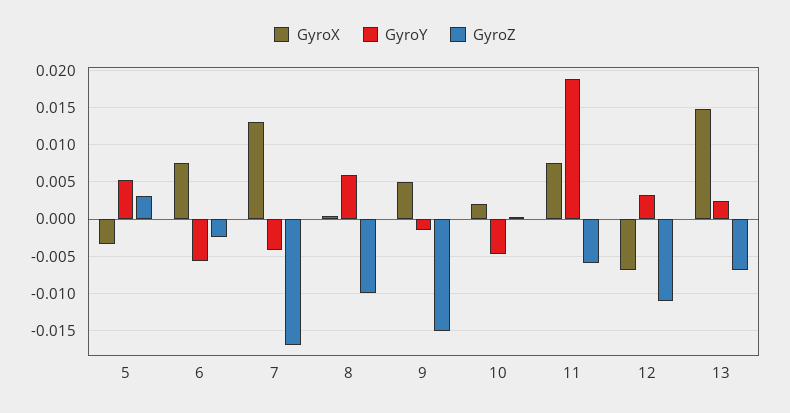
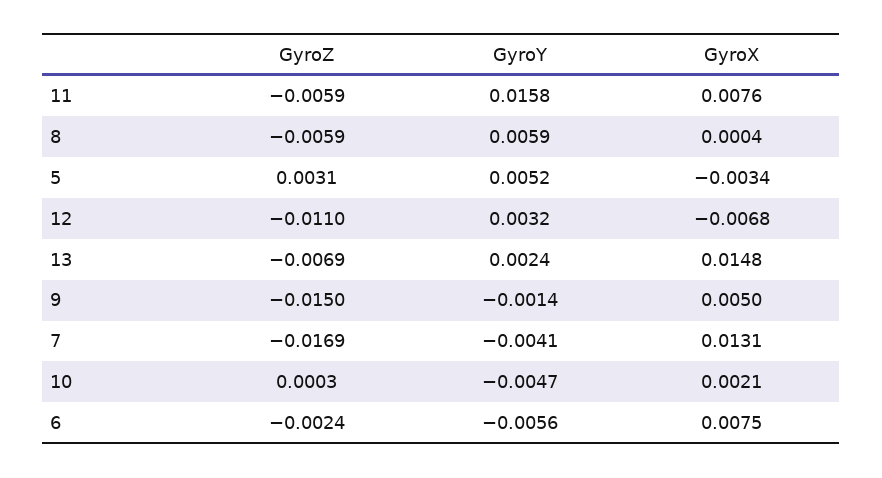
GyroZ, 8: -0.01 -> -0.0059
GyroY, 11: 0.019 -> 0.0158

